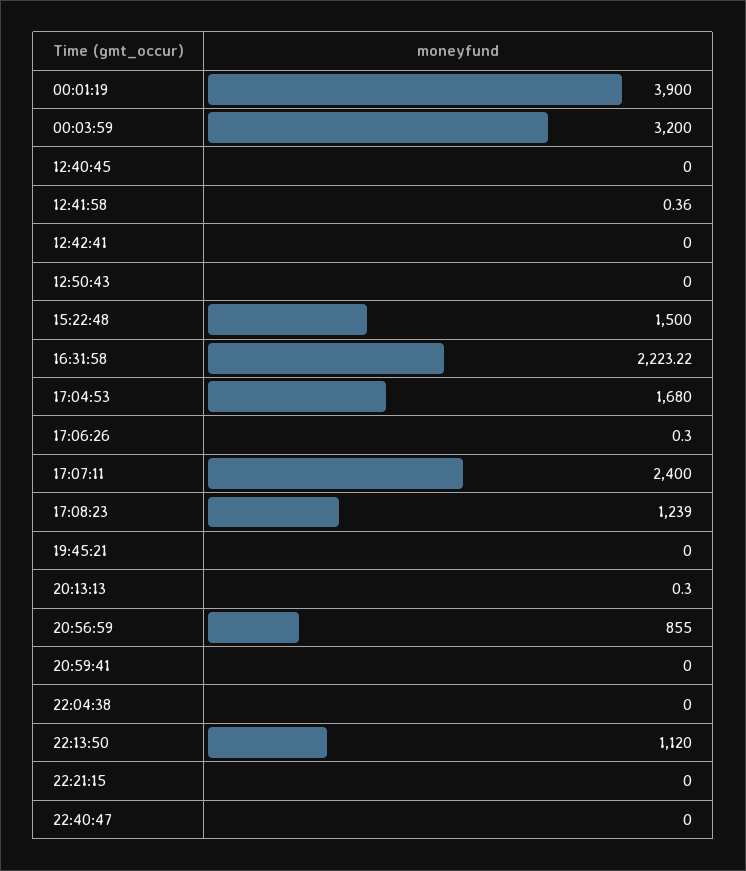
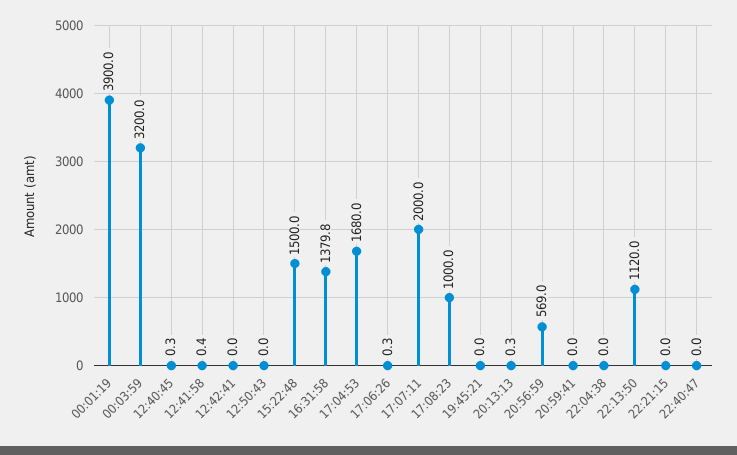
12:40:45: 0 -> 0.3
16:31:58: 2223.22 -> 1379.8
17:07:11: 2400 -> 2000
17:08:23: 1239 -> 1000
20:56:59: 855 -> 569

